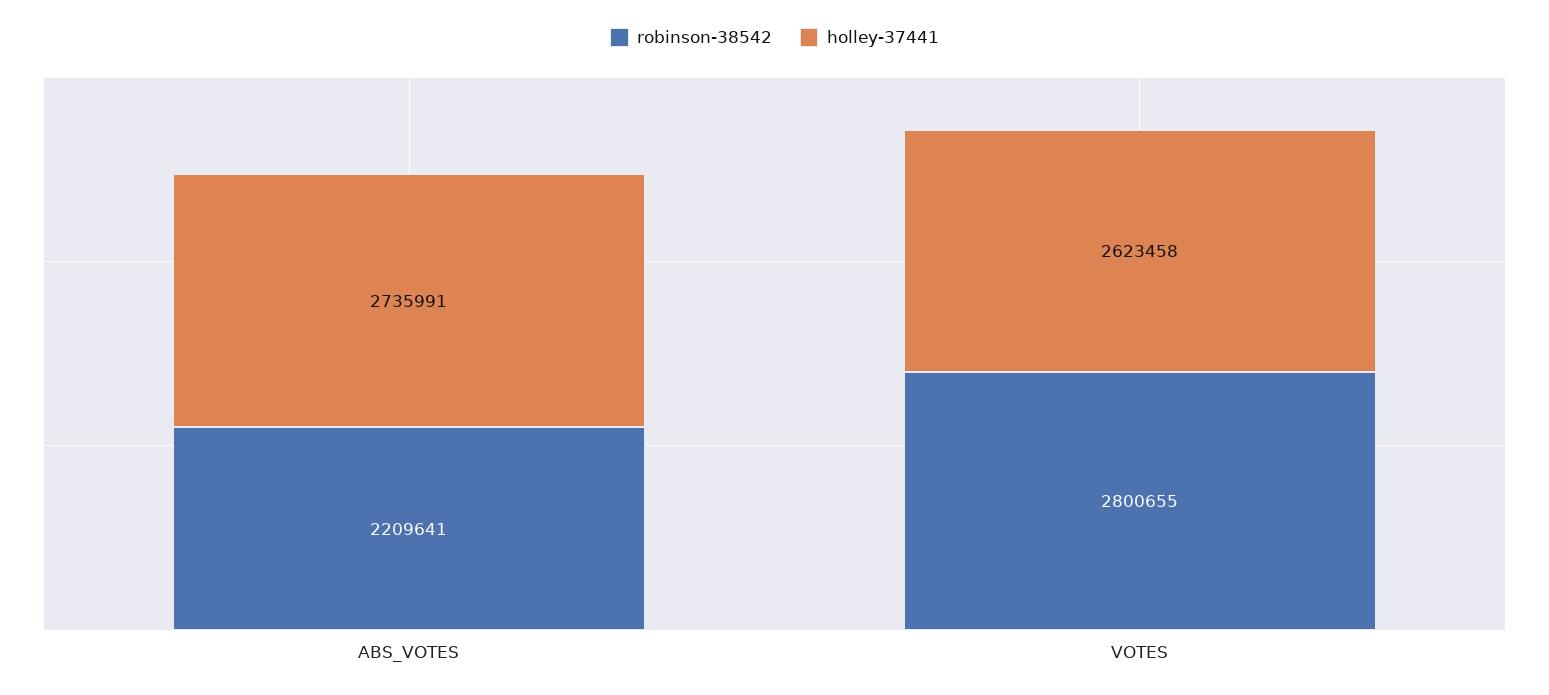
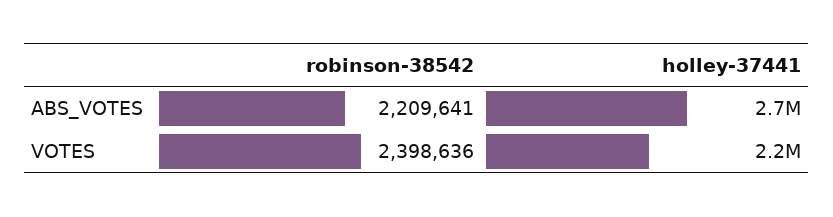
robinson-38542, VOTES: 2800655 -> 2398636
holley-37441, VOTES: 2623458 -> 2200000

